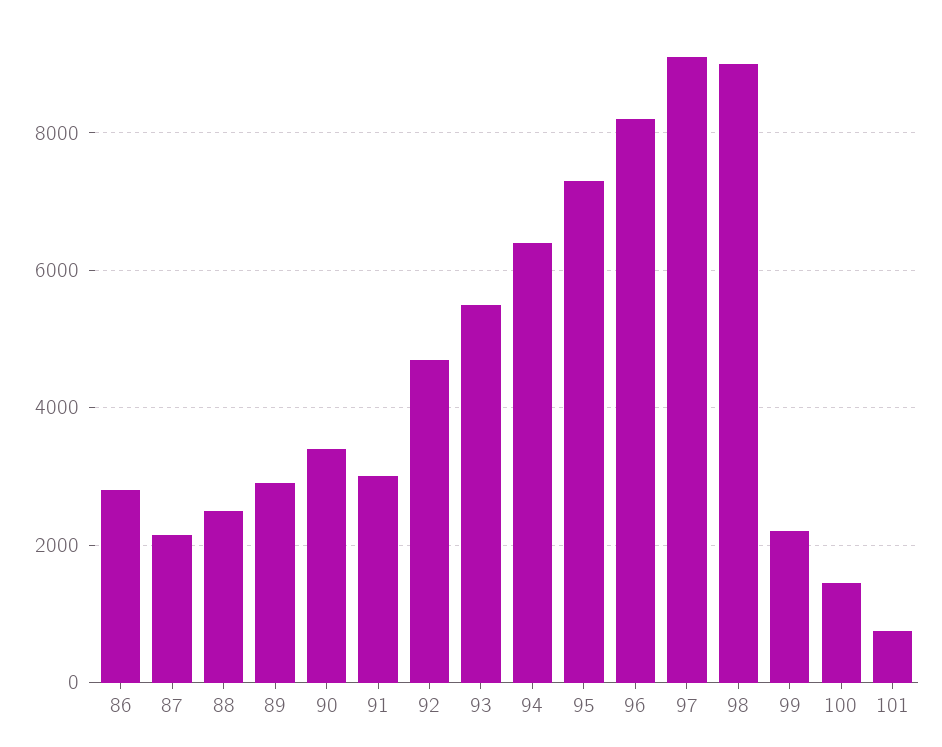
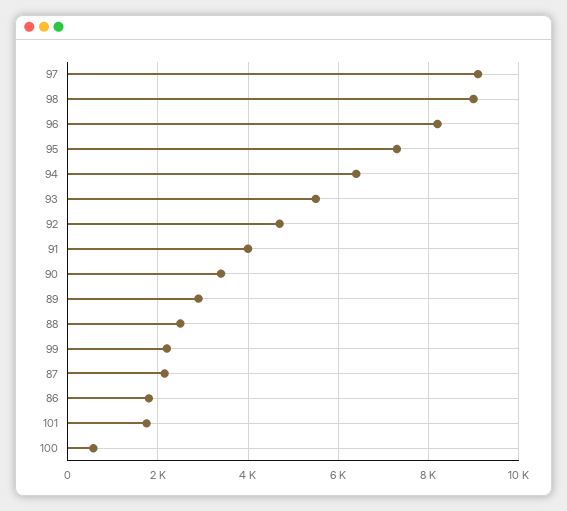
86: 2800 -> 1800
91: 3000 -> 4000
100: 1400 -> 600
101: 800 -> 1800

